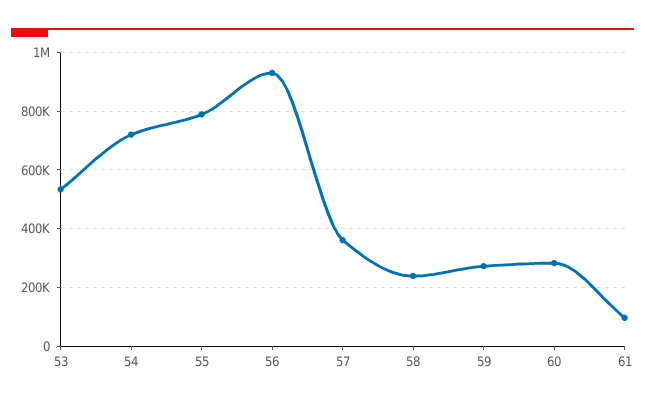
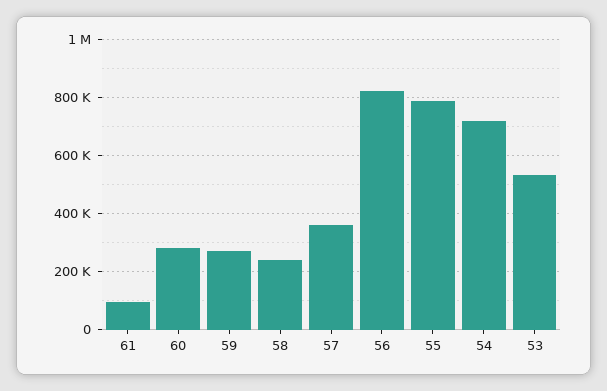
56: 925000 -> 825000

